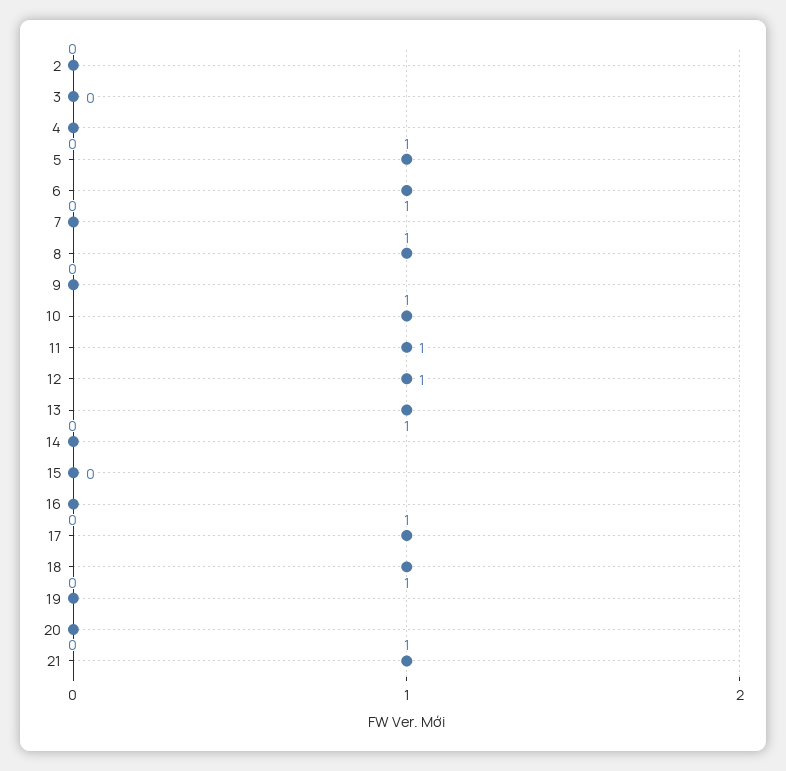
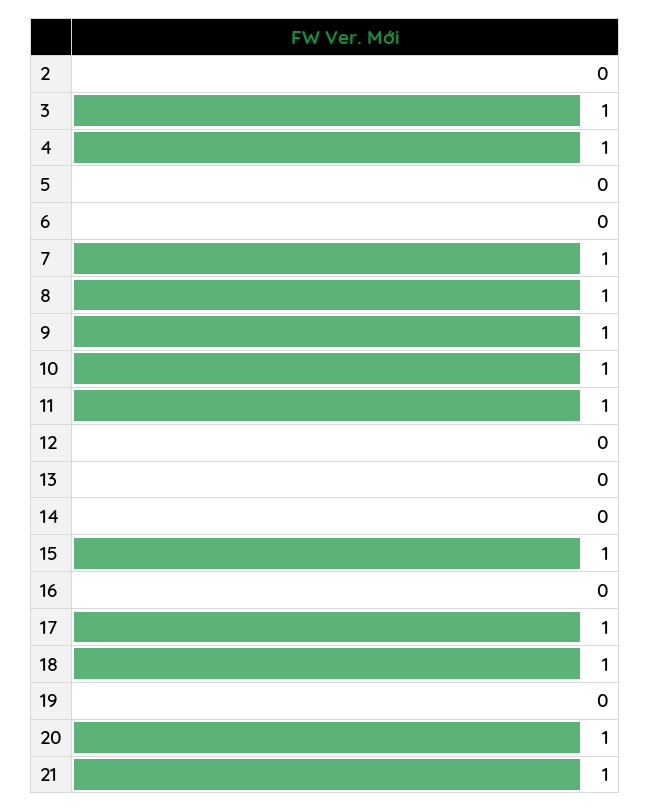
3: 0 -> 1
4: 0 -> 1
5: 1 -> 0
6: 1 -> 0
7: 0 -> 1
9: 0 -> 1
12: 1 -> 0
13: 1 -> 0
15: 0 -> 1
20: 0 -> 1

